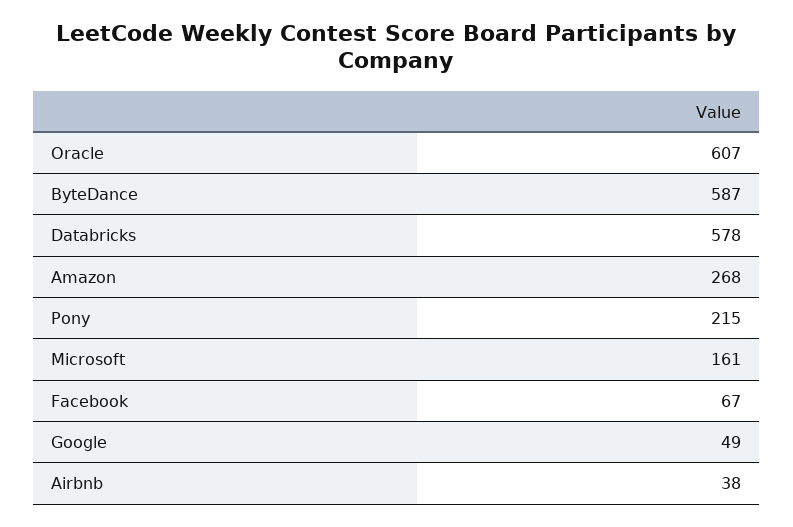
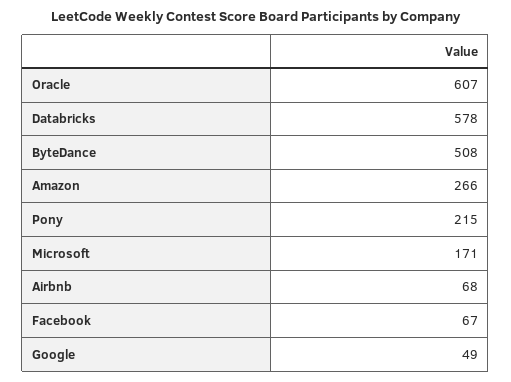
ByteDance: 587 -> 508
Amazon: 268 -> 266
Microsoft: 161 -> 171
Airbnb: 38 -> 68

